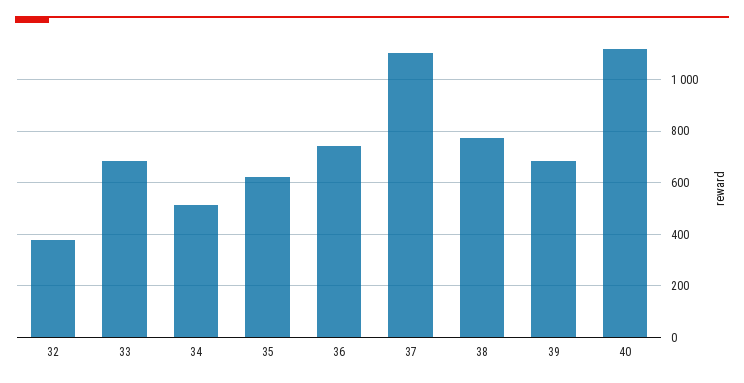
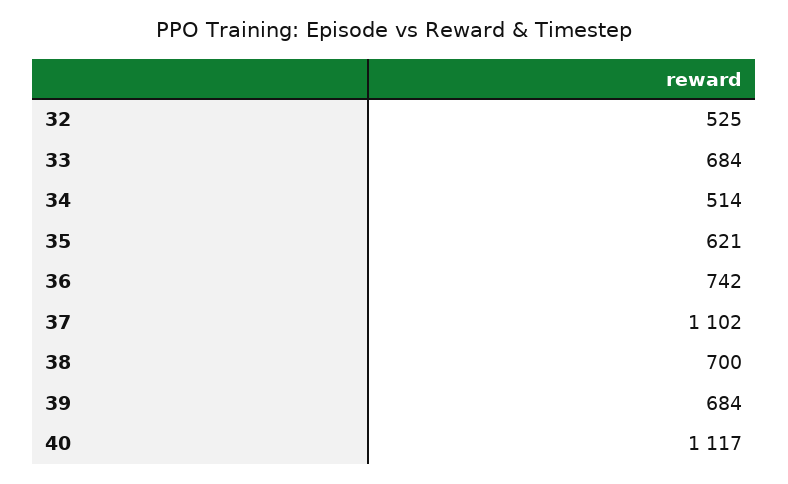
32: 375 -> 525
38: 775 -> 700

